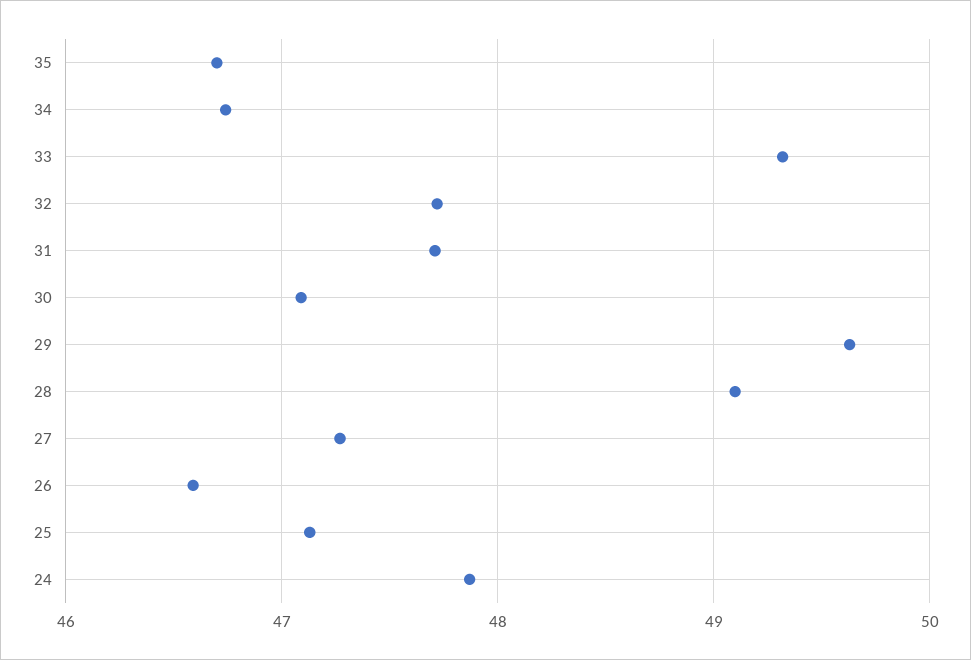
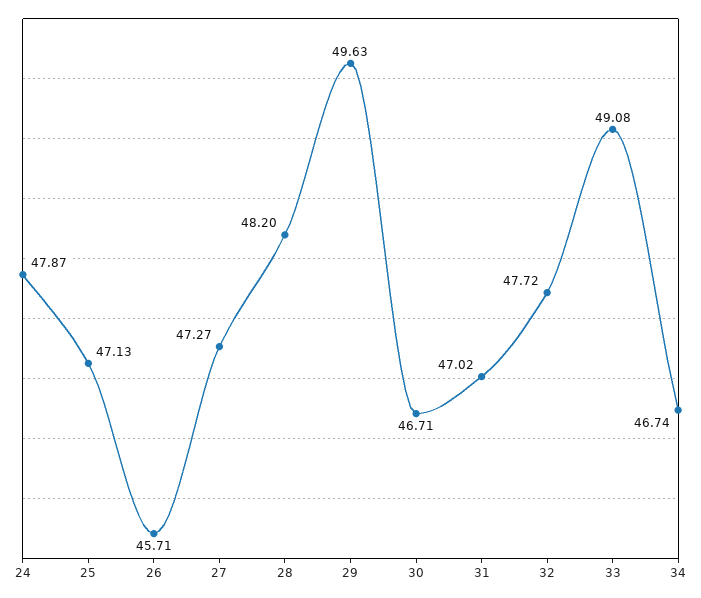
35: 46.7 -> none
33: 49.3 -> 49.08
31: 47.7 -> 47.02
30: 47.1 -> 46.71
28: 49.1 -> 48.2
26: 46.6 -> 45.71

